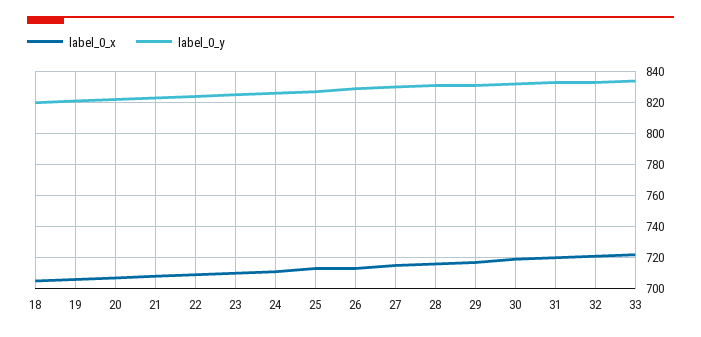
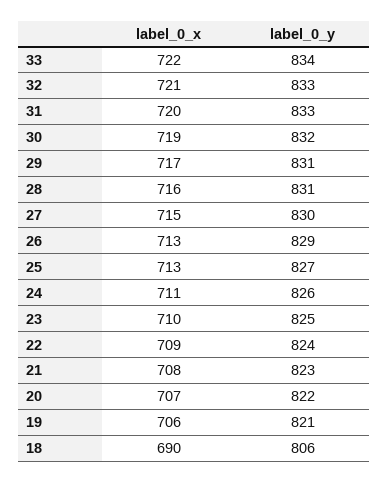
label_0_x, 18: 705 -> 690
label_0_y, 18: 820 -> 806

